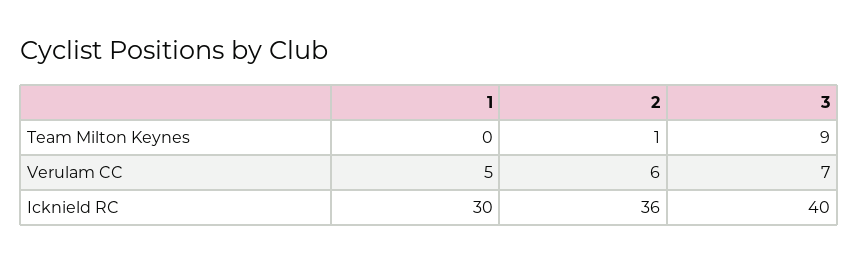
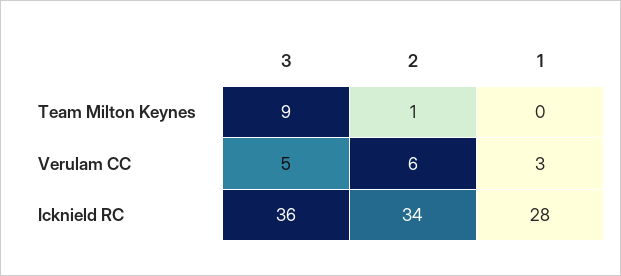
1, Verulam CC: 5 -> 3
3, Verulam CC: 7 -> 5
1, Icknield RC: 30 -> 28
2, Icknield RC: 36 -> 34
3, Icknield RC: 40 -> 36

